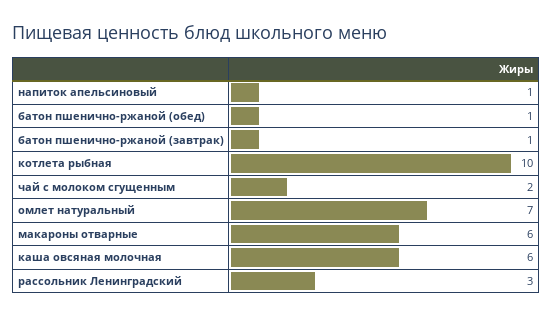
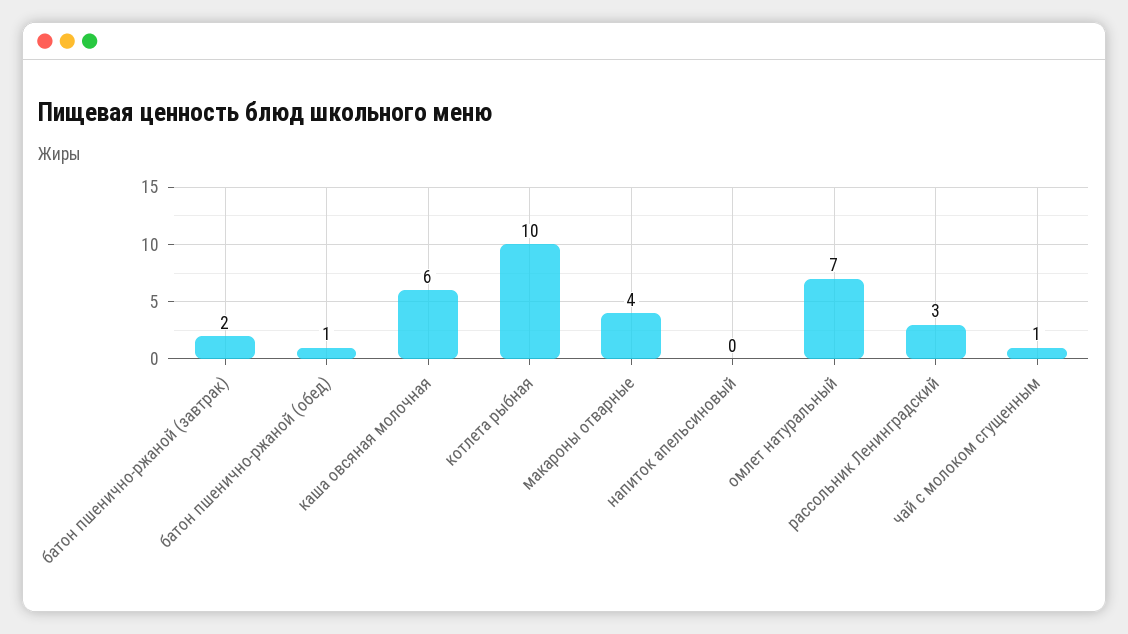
напиток апельсиновый: 1 -> 0
батон пшенично-ржаной (завтрак): 1 -> 2
чай с молоком сгущенным: 2 -> 1
макароны отварные: 6 -> 4

